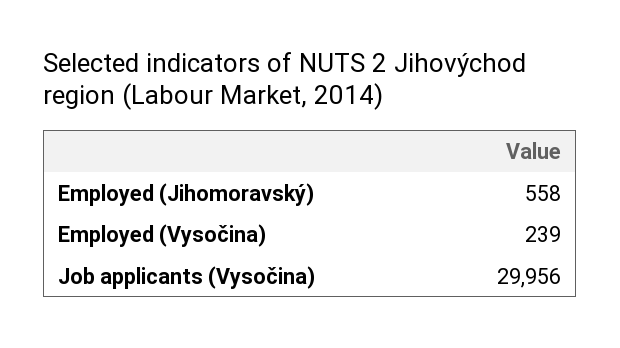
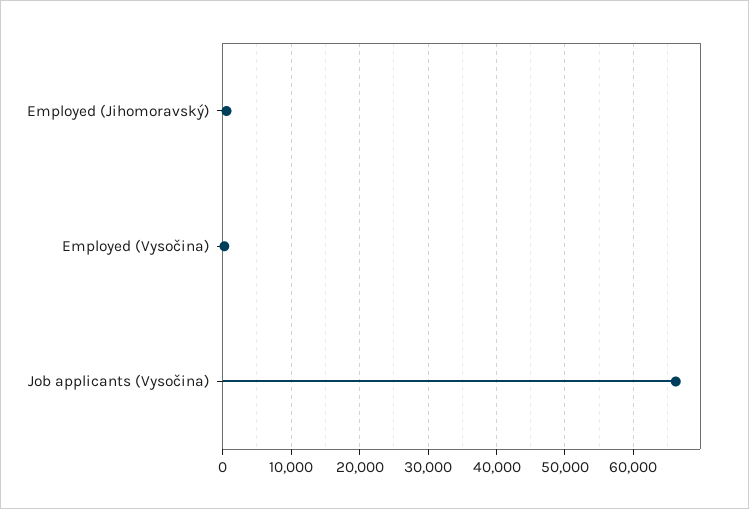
Job applicants (Vysočina): 29956 -> 66000

